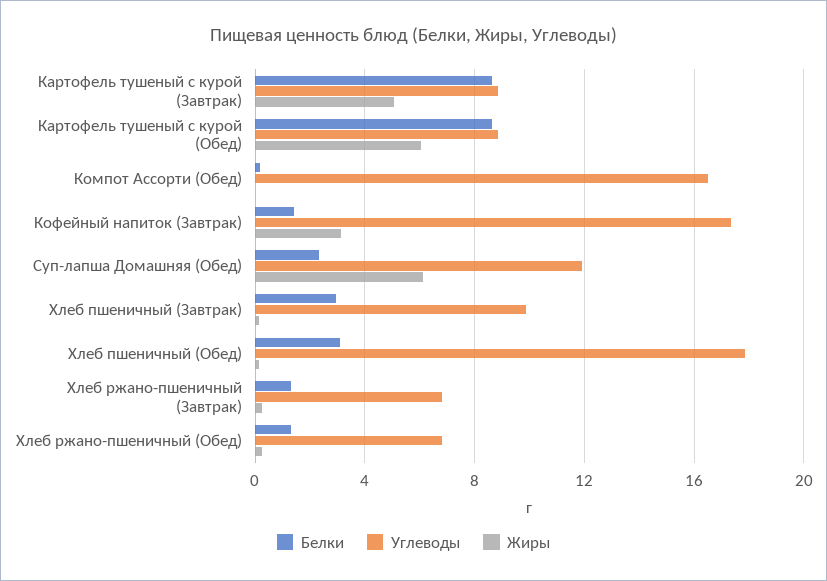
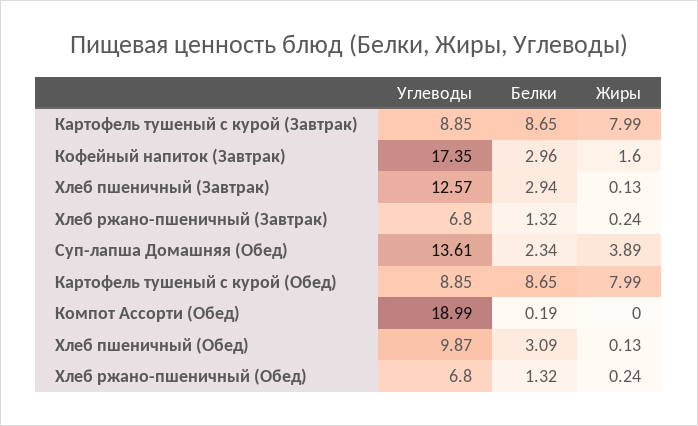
Жиры, Картофель тушеный с курой (Завтрак): 5 -> 7.99
Жиры, Картофель тушеный с курой (Обед): 6 -> 7.99
Углеводы, Компот Ассорти (Обед): 16.5 -> 18.99
Белки, Кофейный напиток (Завтрак): 1.5 -> 2.96
Жиры, Кофейный напиток (Завтрак): 3 -> 1.6
Углеводы, Суп-лапша Домашняя (Обед): 12 -> 13.61
Жиры, Суп-лапша Домашняя (Обед): 6 -> 3.89
Углеводы, Хлеб пшеничный (Завтрак): 10 -> 12.57
Углеводы, Хлеб пшеничный (Обед): 18 -> 9.87

